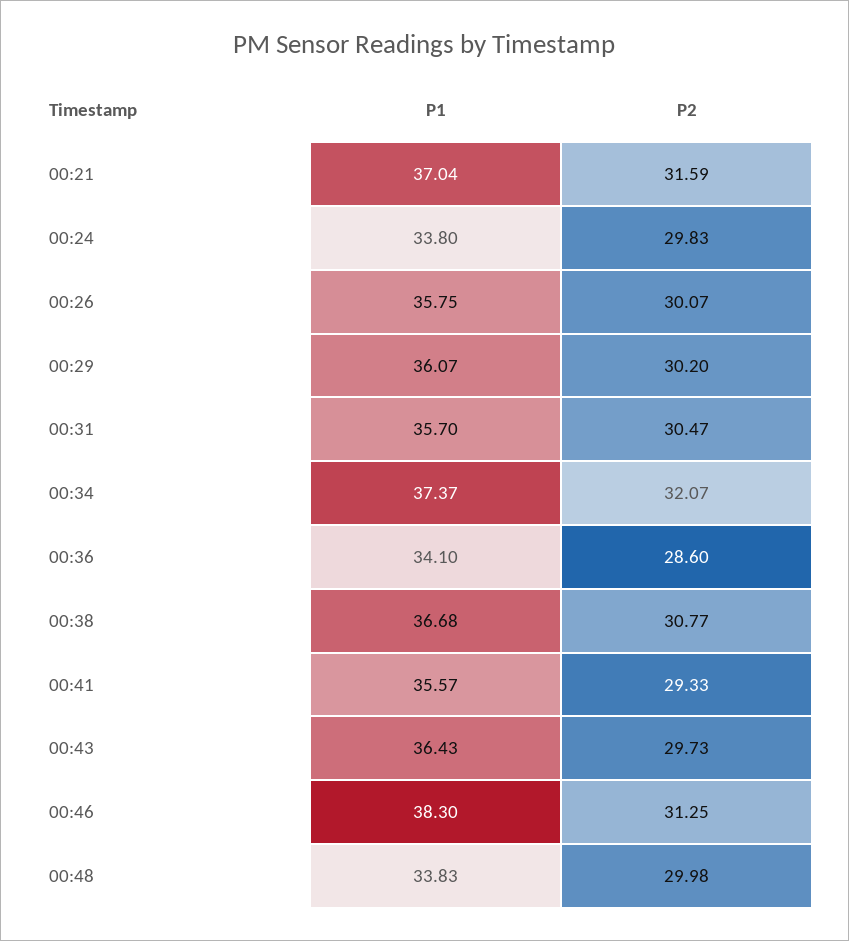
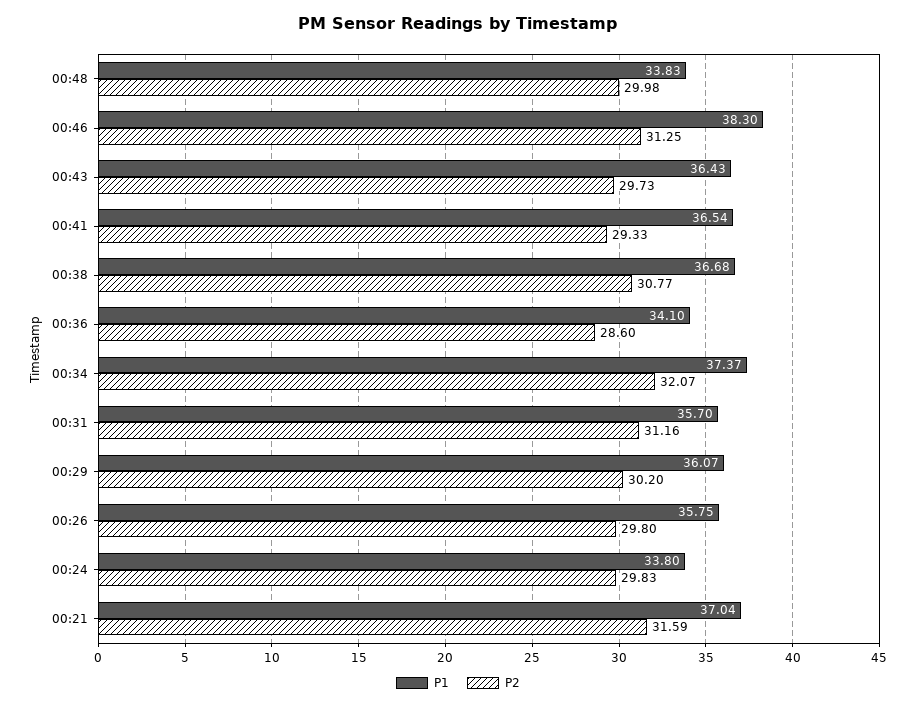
P2, 00:26: 30.07 -> 29.8
P2, 00:31: 30.47 -> 31.16
P1, 00:41: 35.57 -> 36.54

